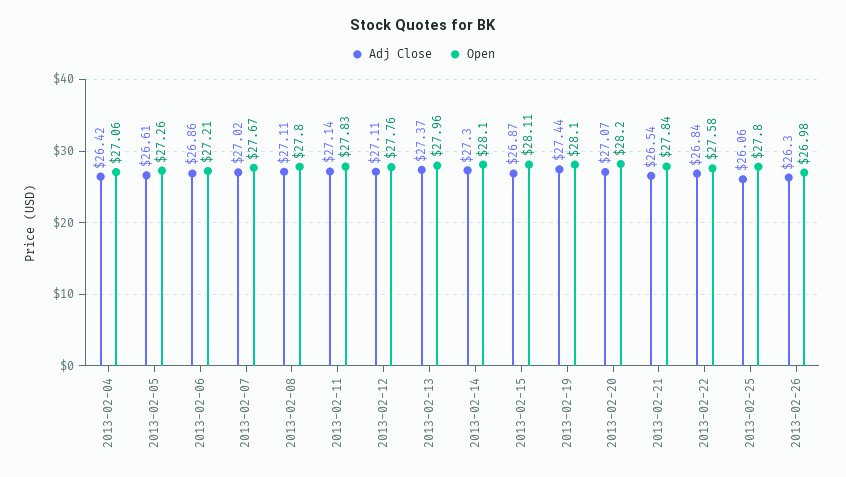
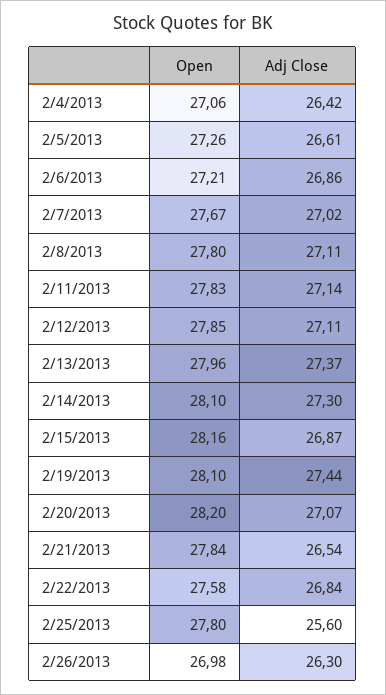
Open, 2013-02-12: 27.76 -> 27.85
Open, 2013-02-15: 28.11 -> 28.16
Adj Close, 2013-02-25: 26.06 -> 25.6

